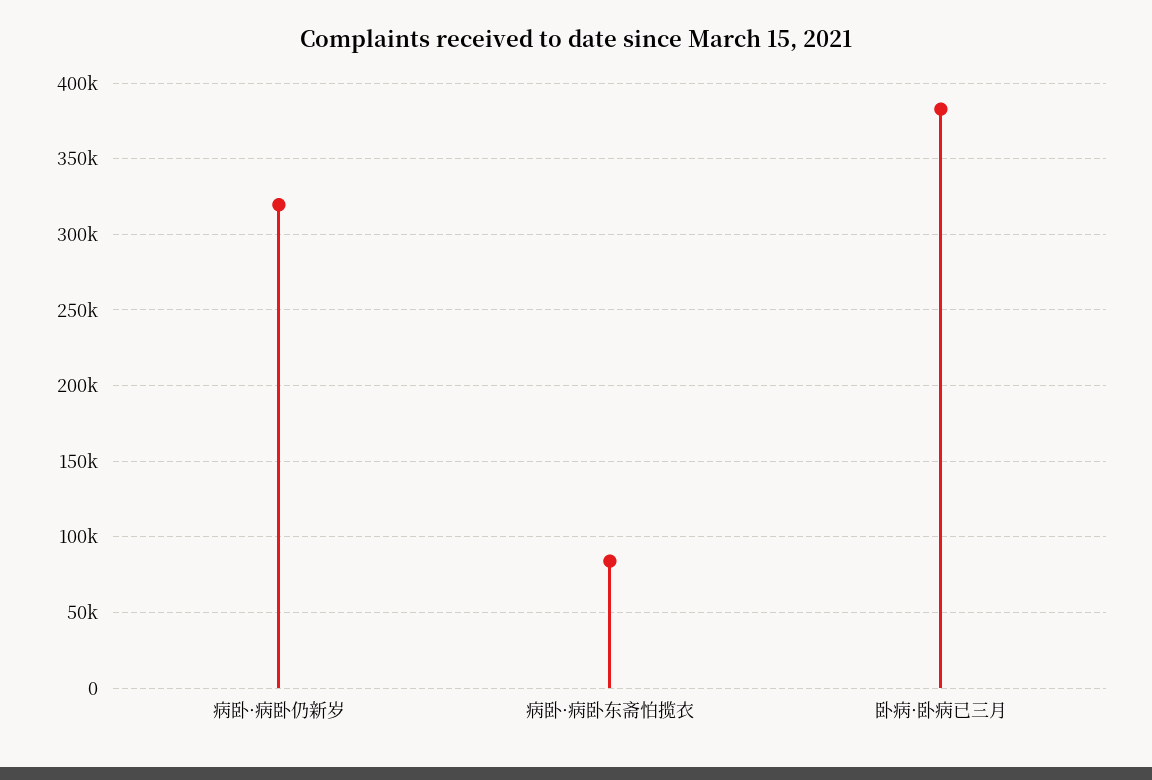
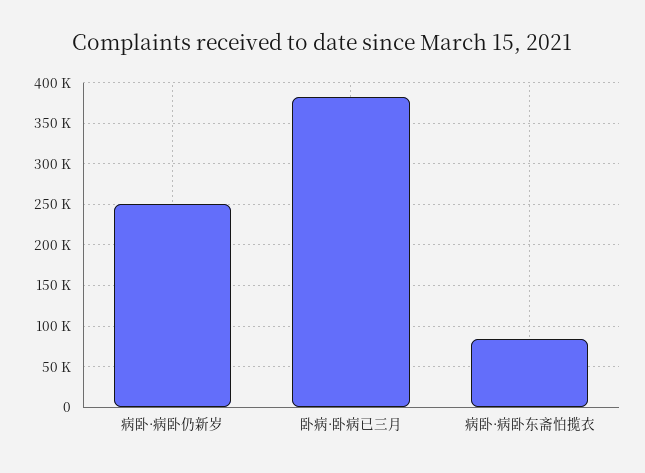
病卧·病卧仍新岁: 320000 -> 250000

